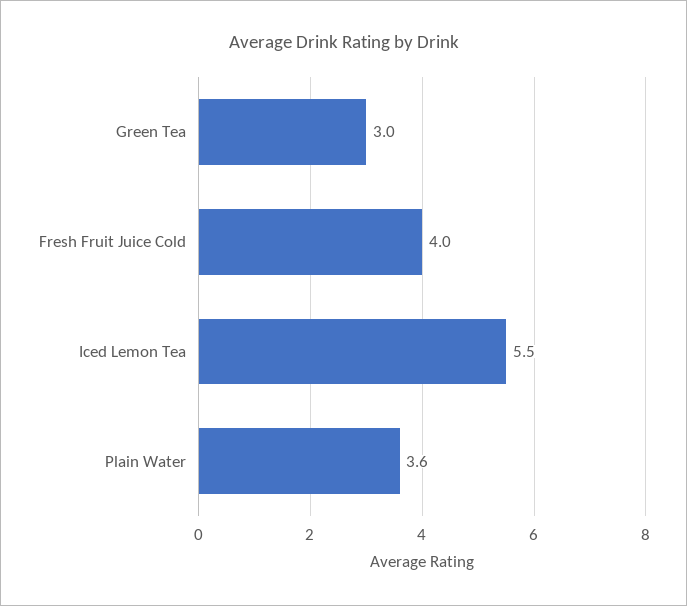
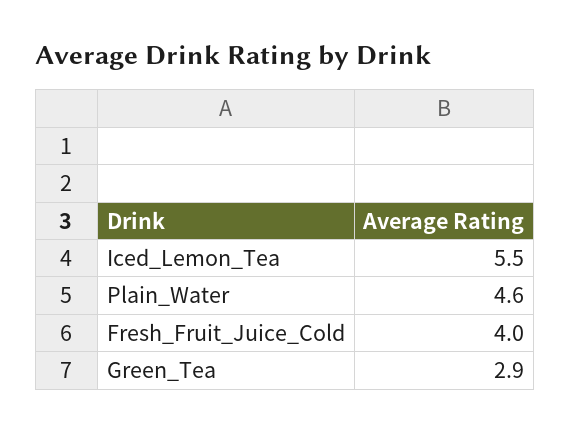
Green Tea: 3 -> 2.9
Plain Water: 3.6 -> 4.6

